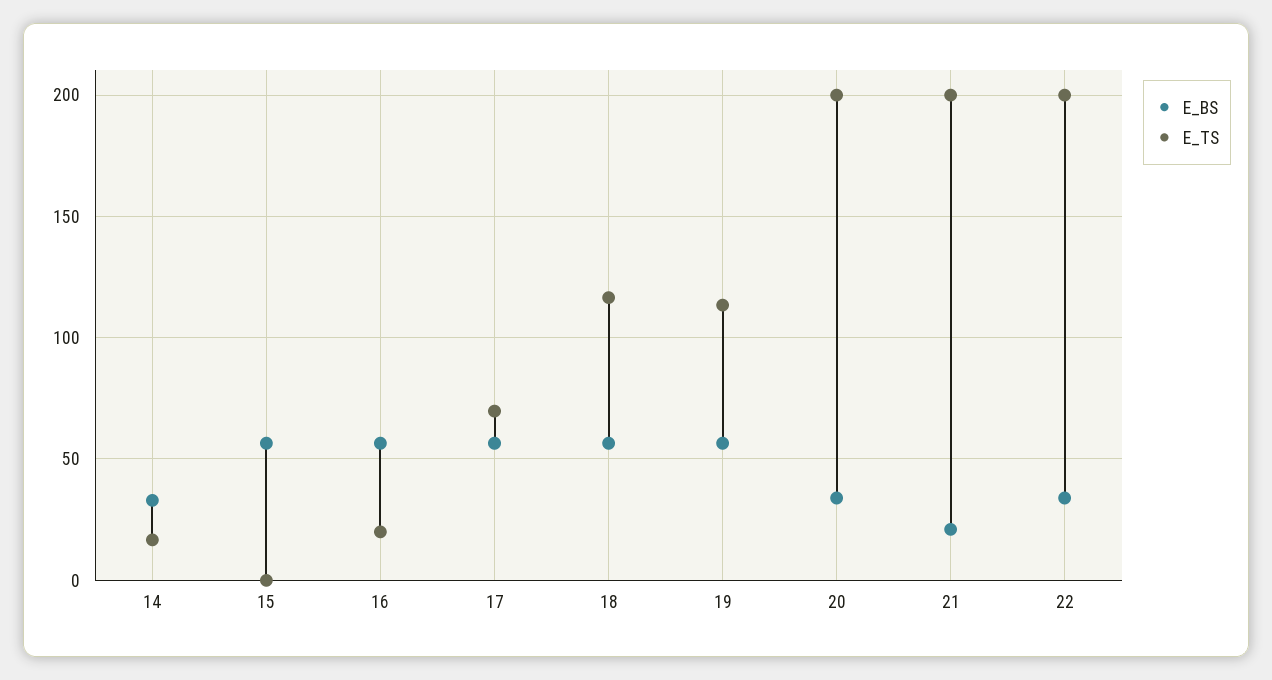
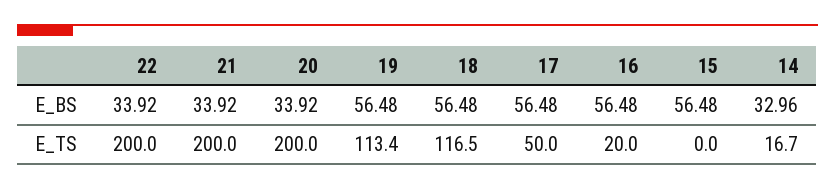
E_TS, 17: 70 -> 50
E_BS, 21: 20 -> 33.92

